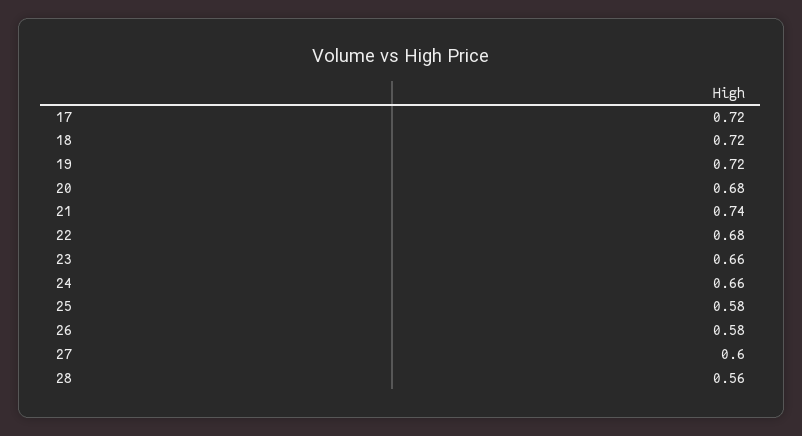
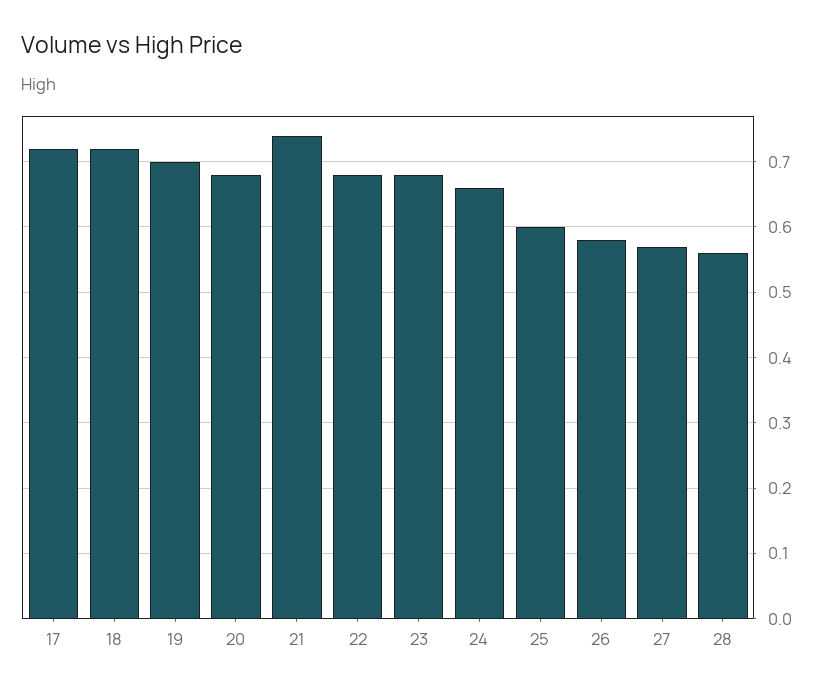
19: 0.72 -> 0.7
23: 0.66 -> 0.68
25: 0.58 -> 0.6
27: 0.6 -> 0.57

